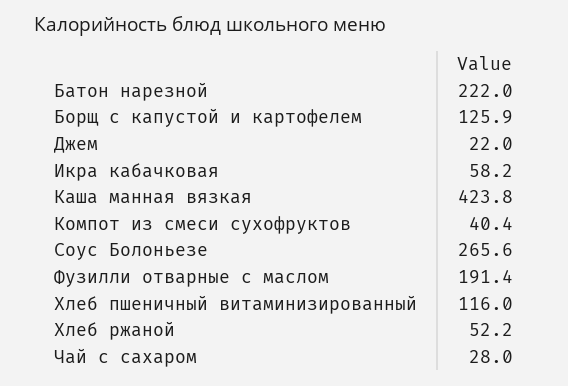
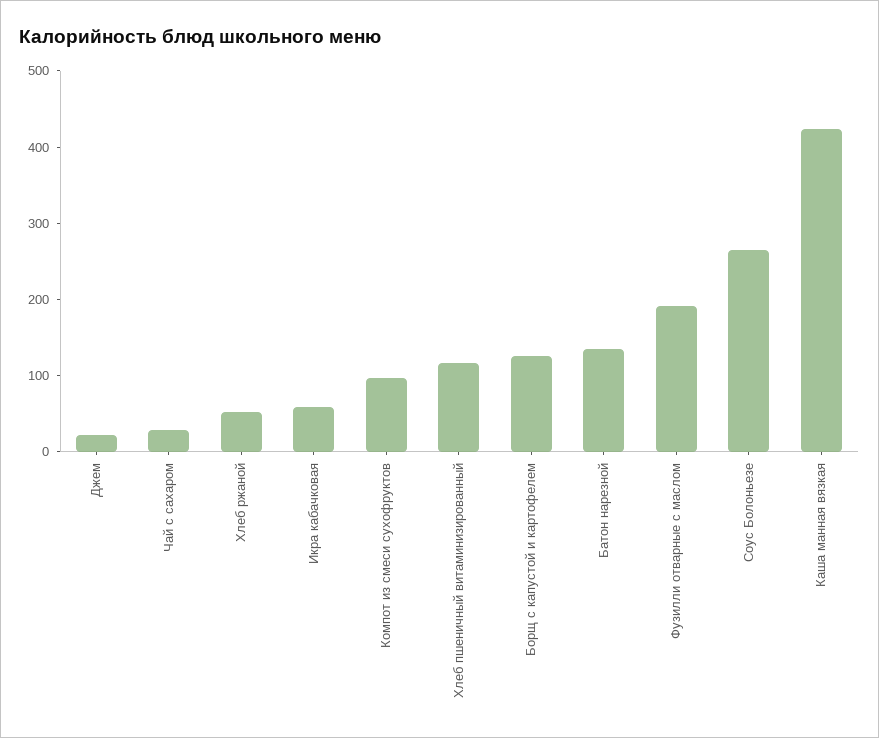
Батон нарезной: 222 -> 140
Компот из смеси сухофруктов: 40.4 -> 100

